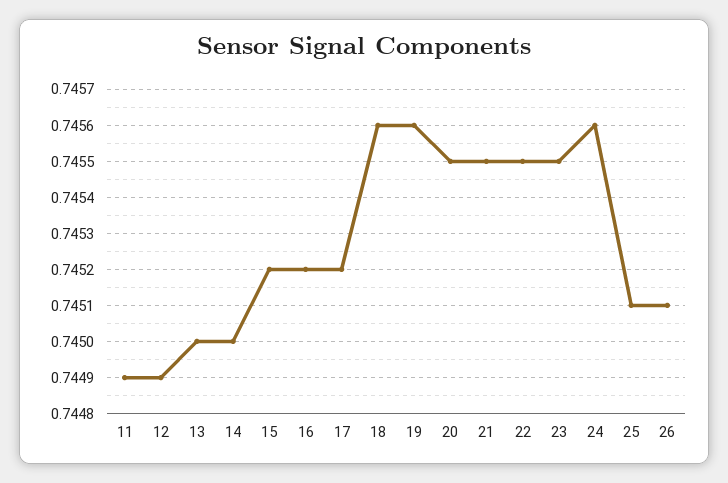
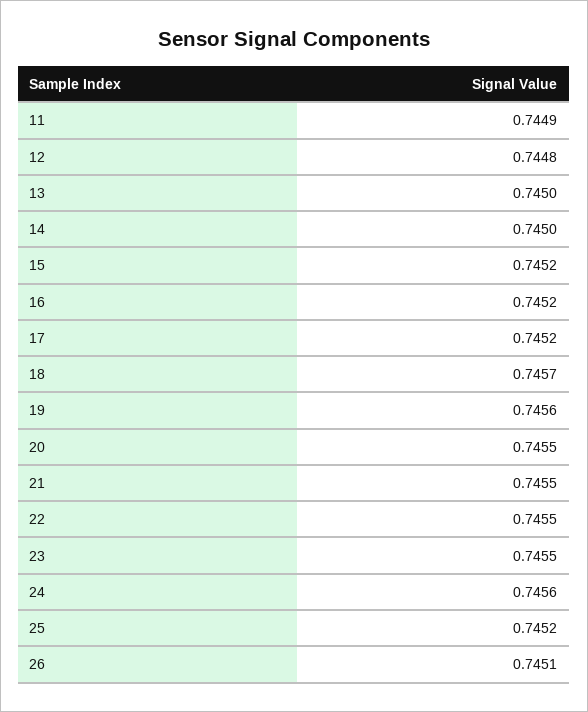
12: 0.7449 -> 0.7448
18: 0.7456 -> 0.7457
25: 0.7451 -> 0.7452

